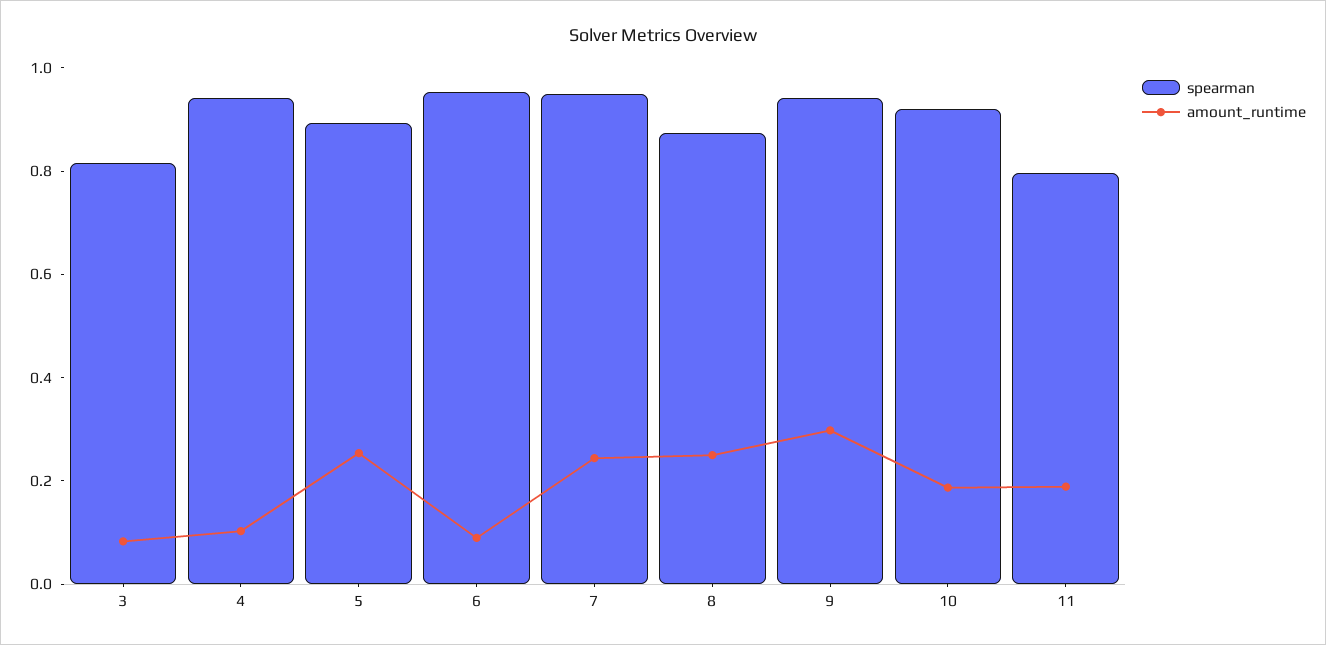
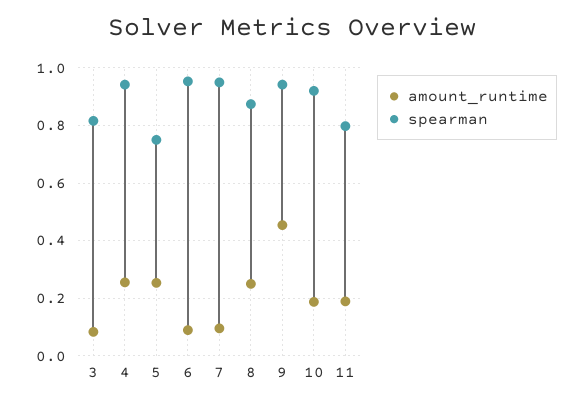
amount_runtime, 4: 0.1 -> 0.25
spearman, 5: 0.9 -> 0.75
amount_runtime, 7: 0.25 -> 0.1
amount_runtime, 9: 0.3 -> 0.45

